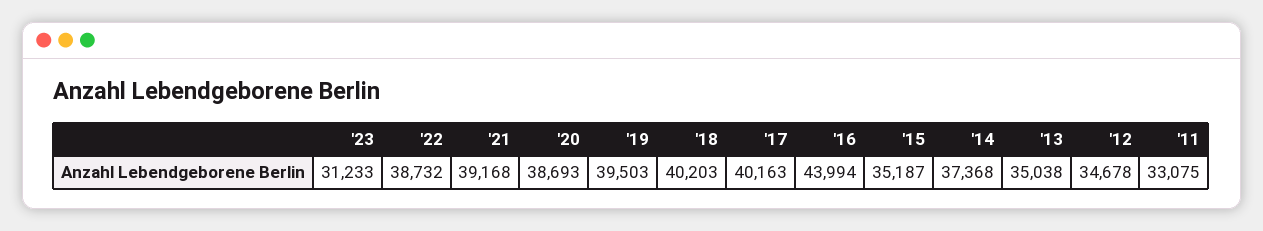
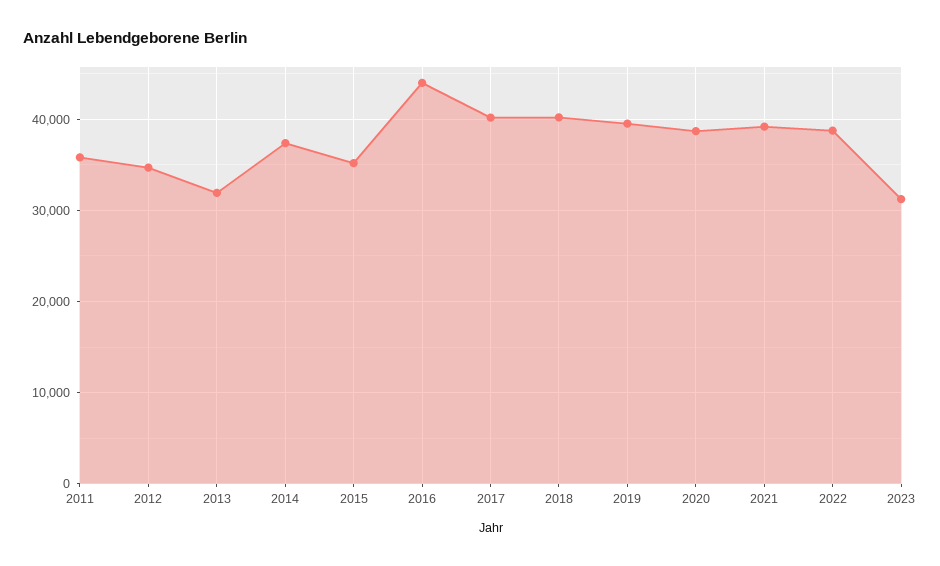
'13: 35038 -> 32000
'11: 33075 -> 36000

